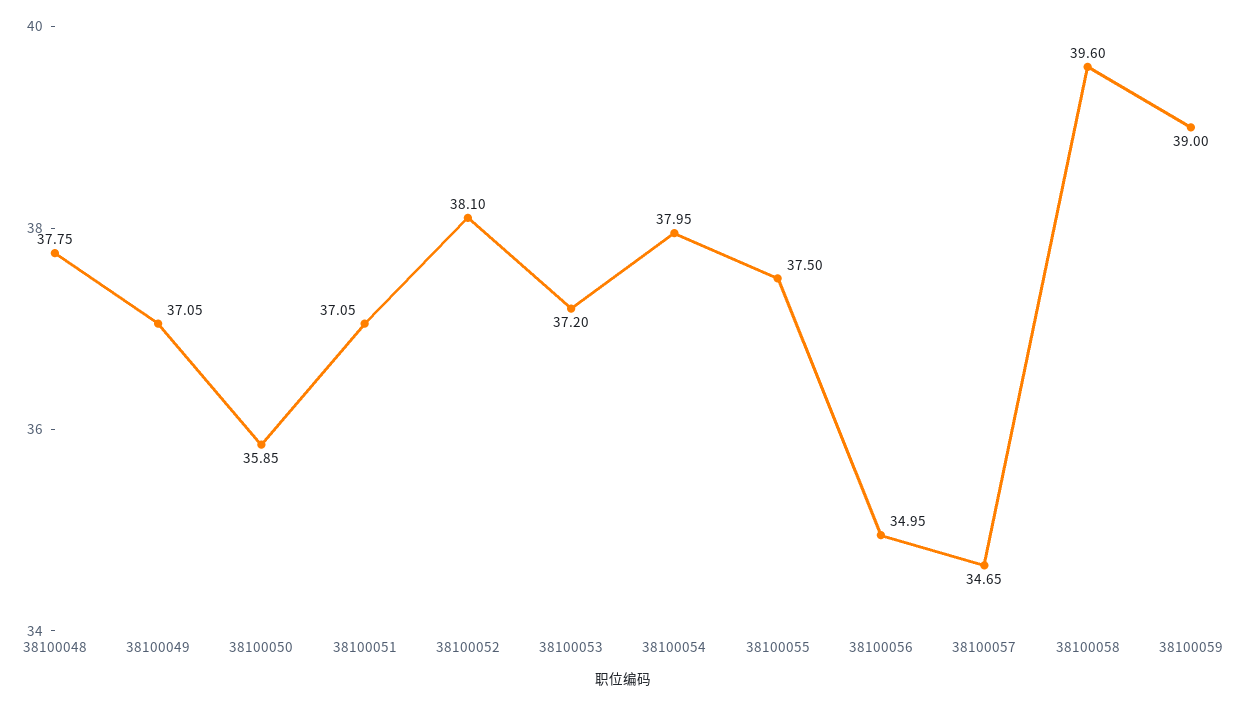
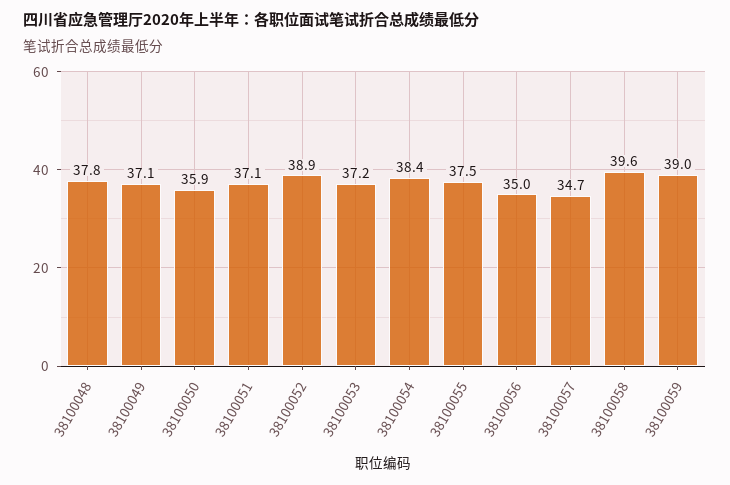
38100052: 38.1 -> 38.9
38100054: 37.95 -> 38.4

